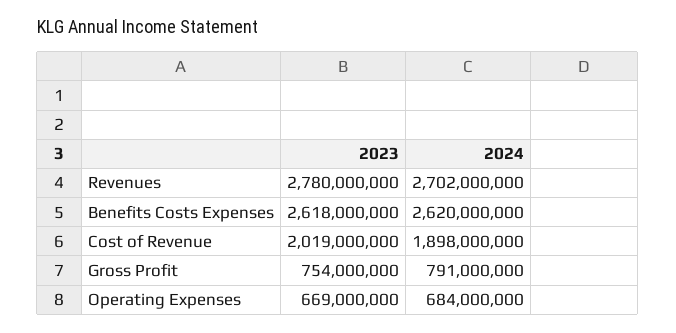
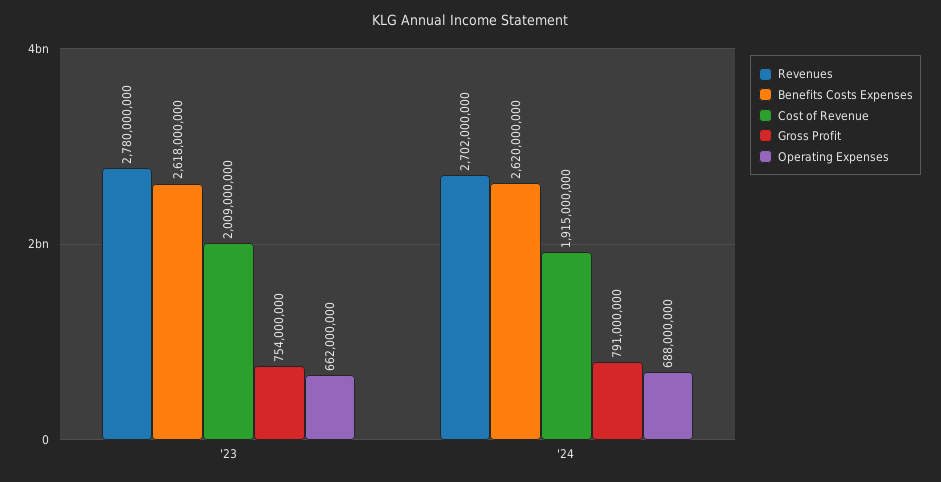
Cost of Revenue, 2023: 2019000000 -> 2009000000
Cost of Revenue, 2024: 1898000000 -> 1915000000
Operating Expenses, 2023: 669000000 -> 662000000
Operating Expenses, 2024: 684000000 -> 688000000

